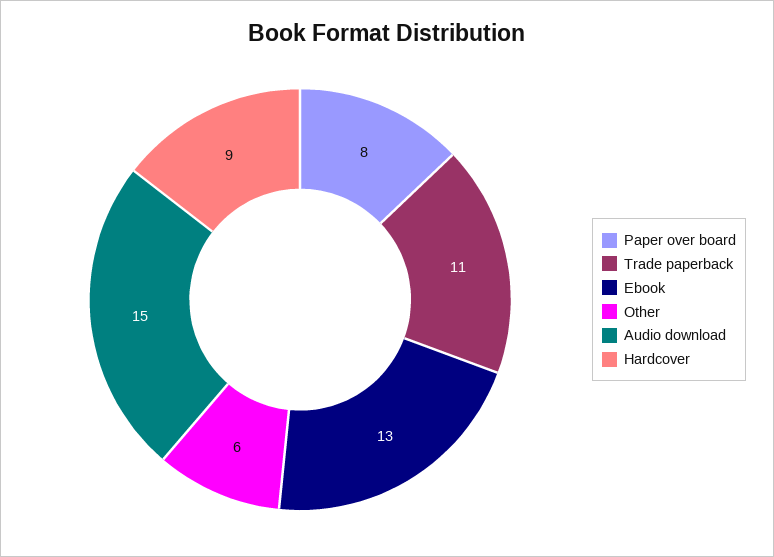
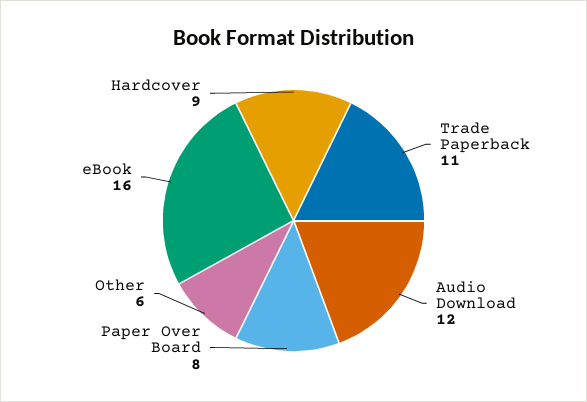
Ebook: 13 -> 16
Audio download: 15 -> 12

